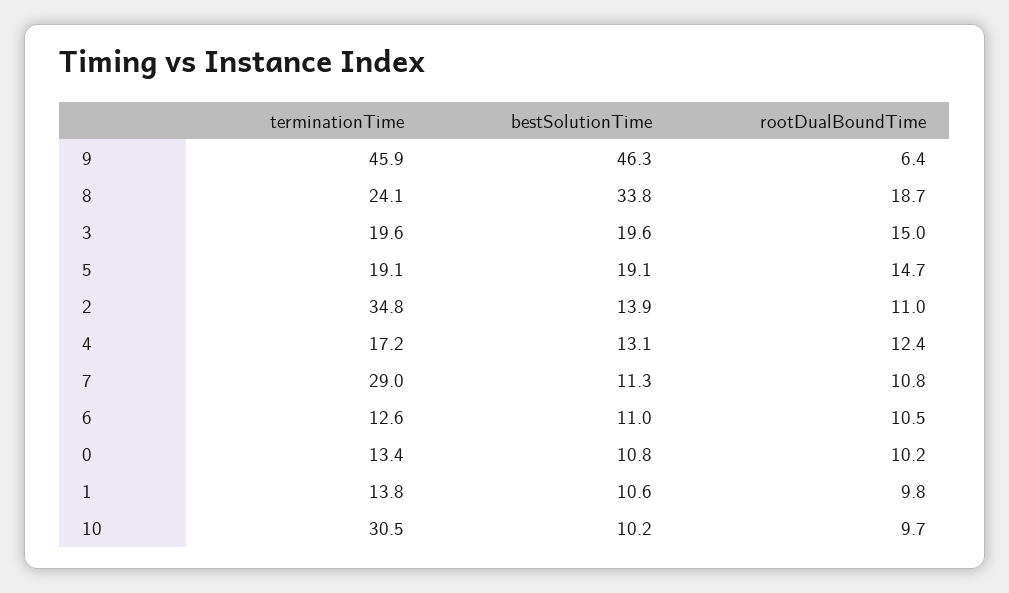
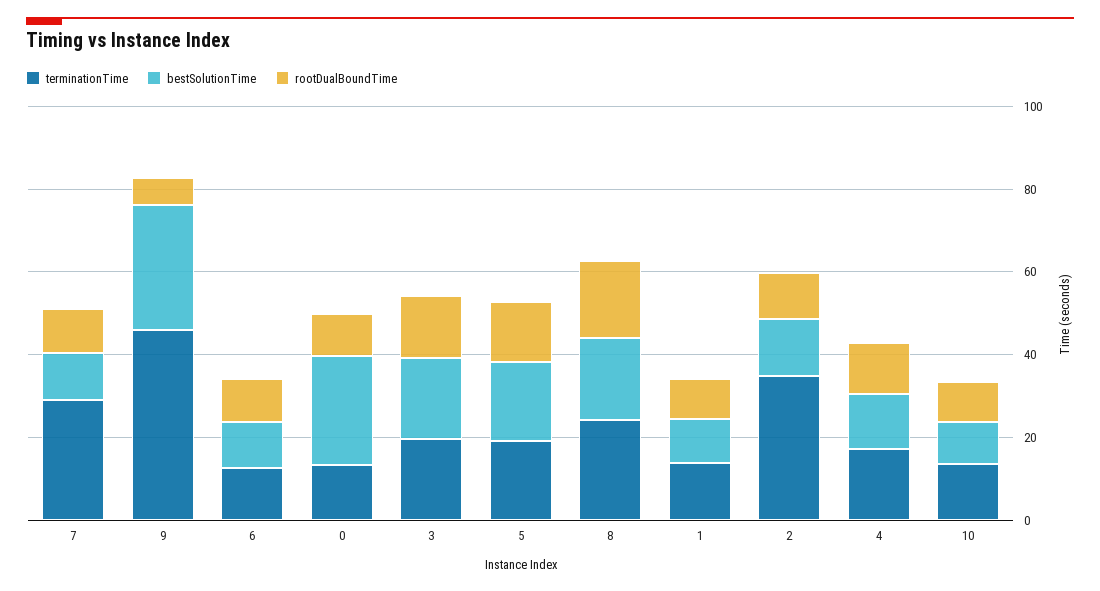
bestSolutionTime, 9: 46.3 -> 30
bestSolutionTime, 8: 33.8 -> 20
bestSolutionTime, 0: 10.8 -> 25
terminationTime, 10: 30.5 -> 15

